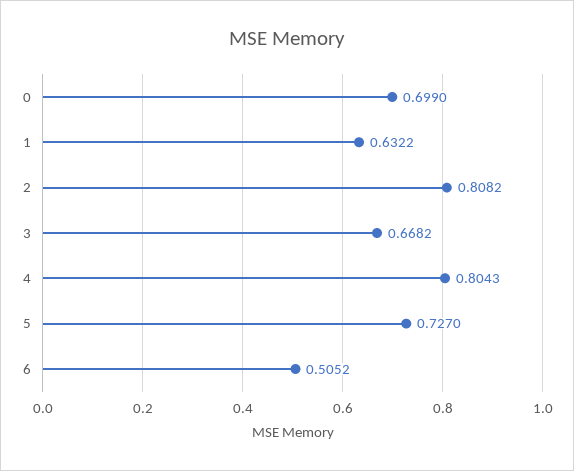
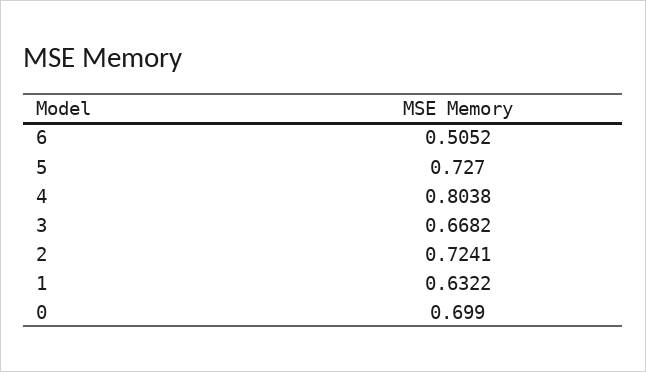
2: 0.8082 -> 0.7241
4: 0.8043 -> 0.8038

